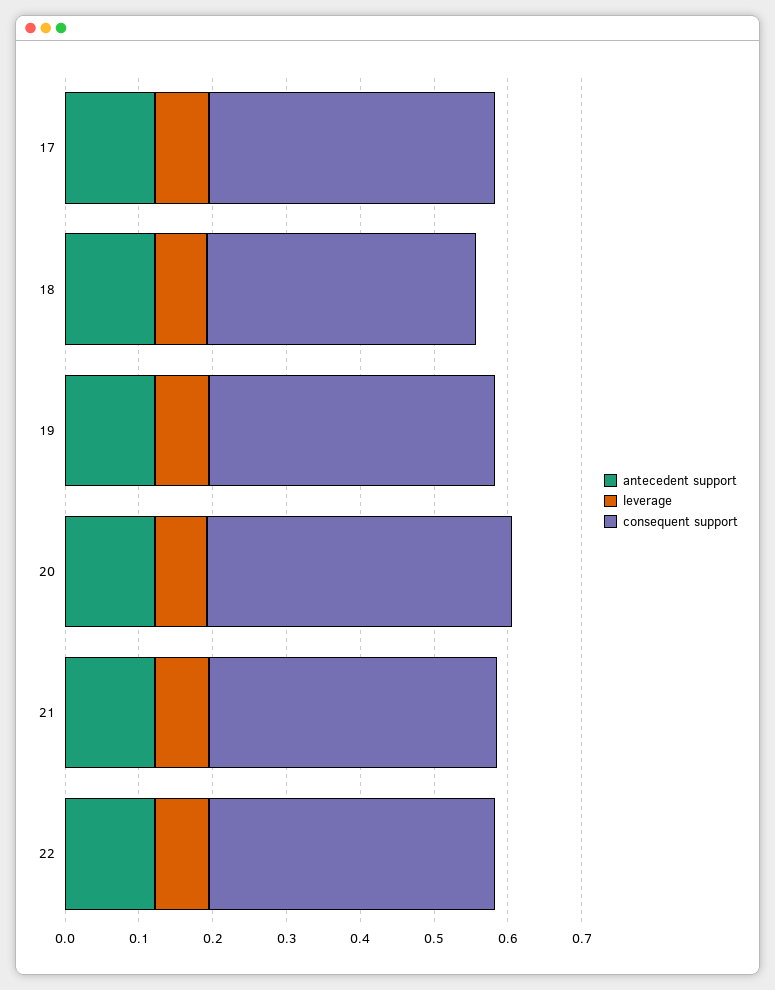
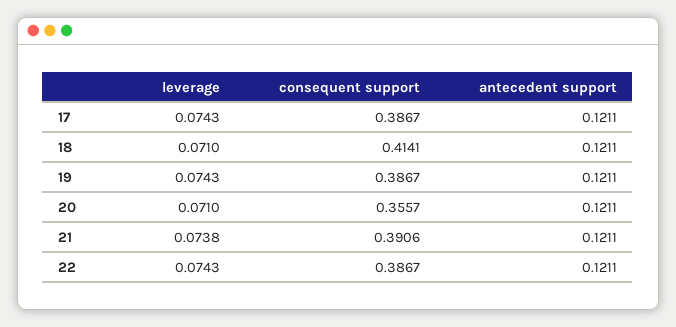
consequent support, 18: 0.36 -> 0.4141
consequent support, 20: 0.42 -> 0.3557

